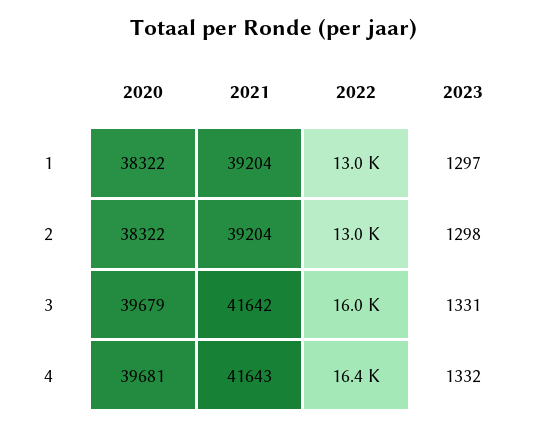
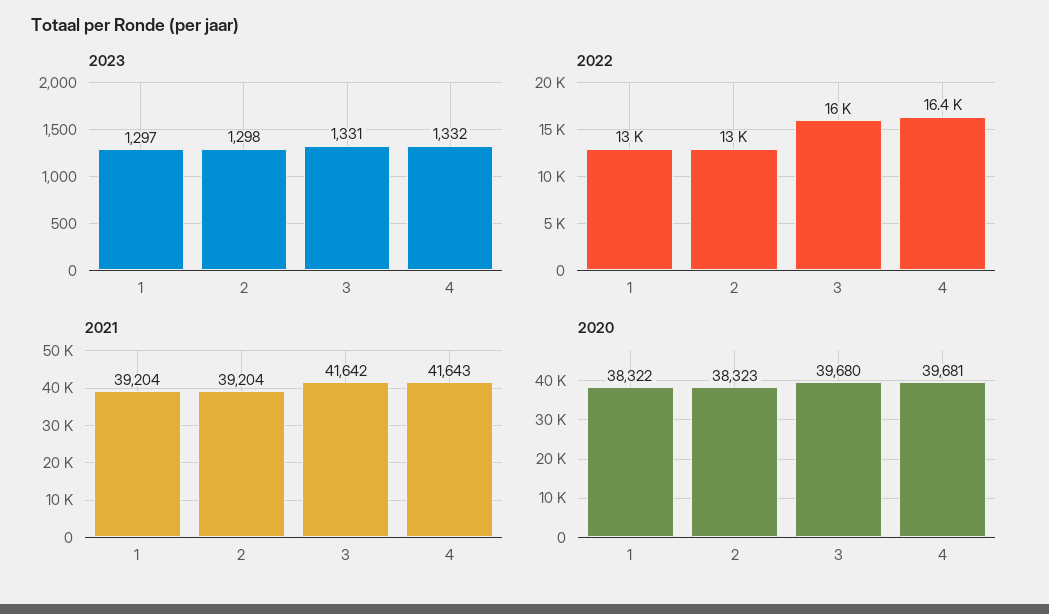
2020, 2: 38322 -> 38323
2020, 3: 39679 -> 39680

